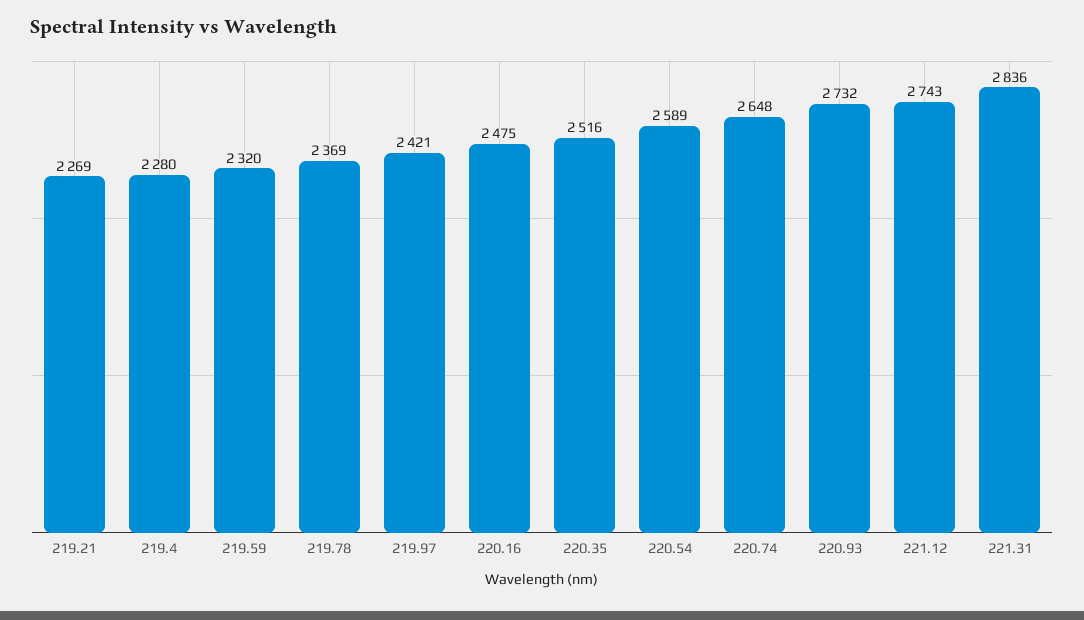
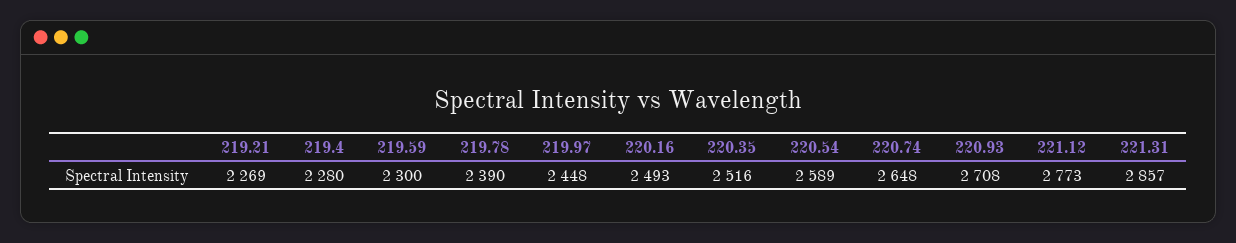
219.59: 2320 -> 2300
219.78: 2369 -> 2390
219.97: 2421 -> 2448
220.16: 2475 -> 2493
220.93: 2732 -> 2708
221.12: 2743 -> 2773
221.31: 2836 -> 2857

